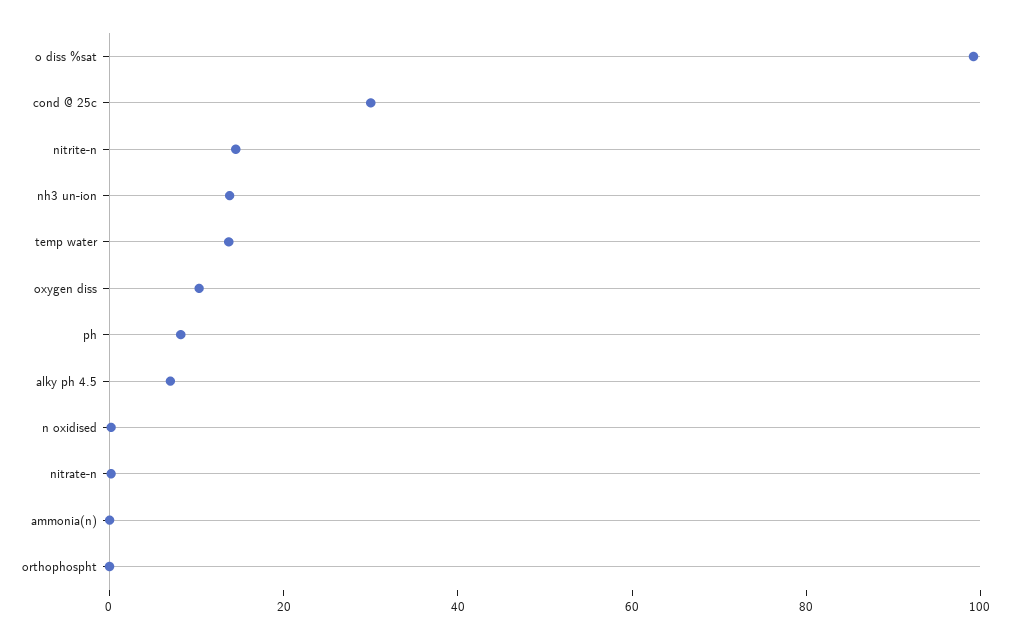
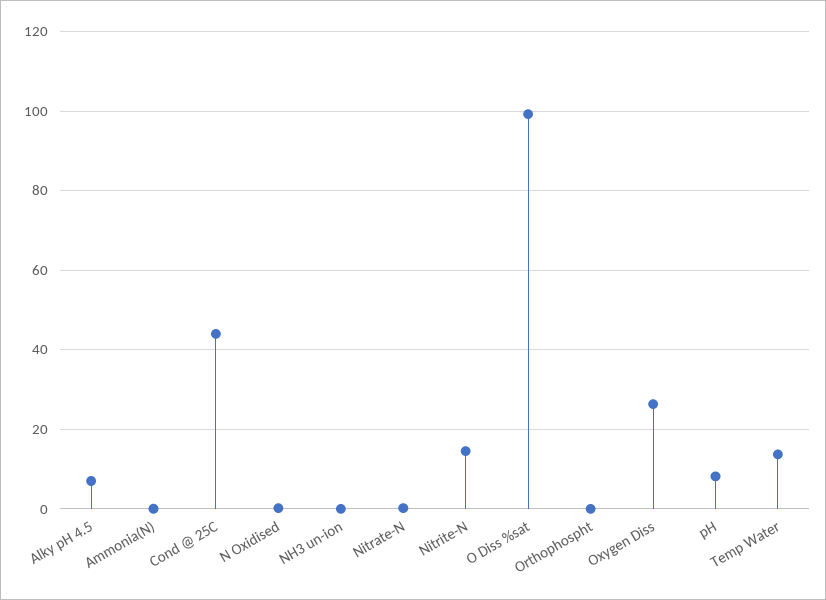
cond @ 25c: 30 -> 44
nh3 un-ion: 15 -> 0
oxygen diss: 10 -> 26

